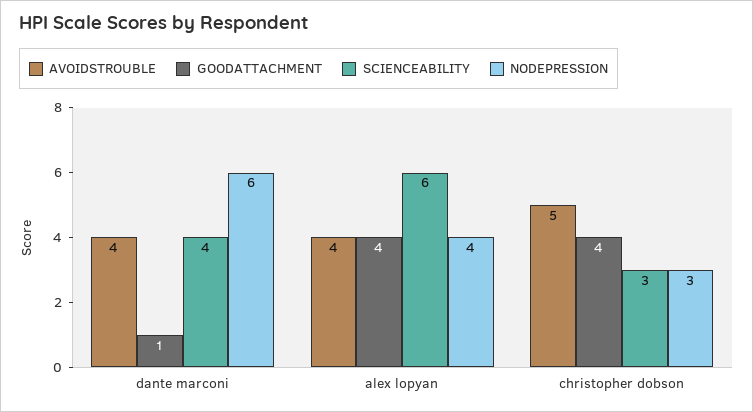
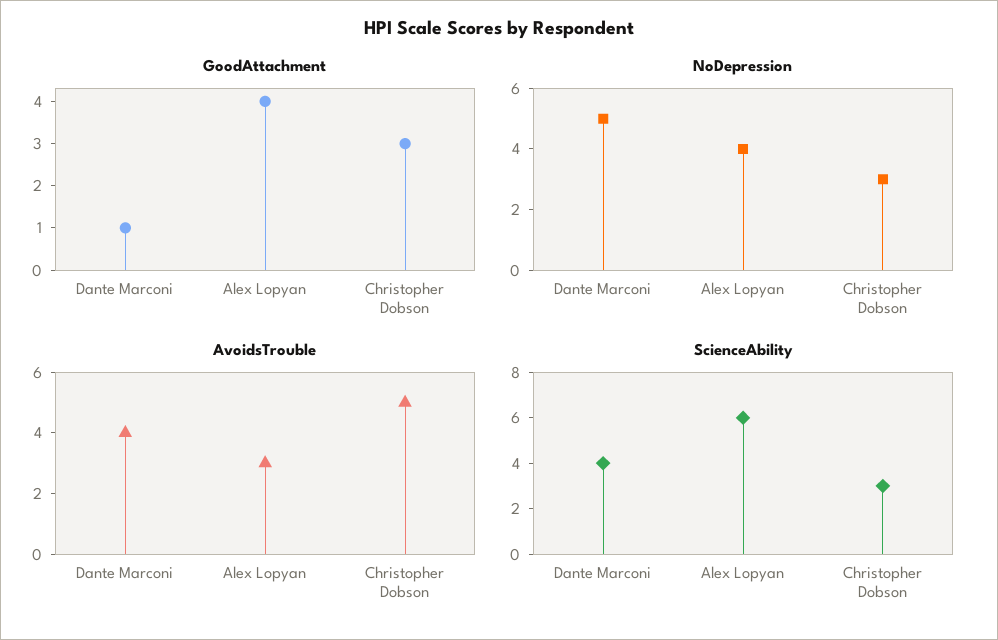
NODEPRESSION, dante marconi: 6 -> 5
AVOIDSTROUBLE, alex lopyan: 4 -> 3
GOODATTACHMENT, christopher dobson: 4 -> 3

